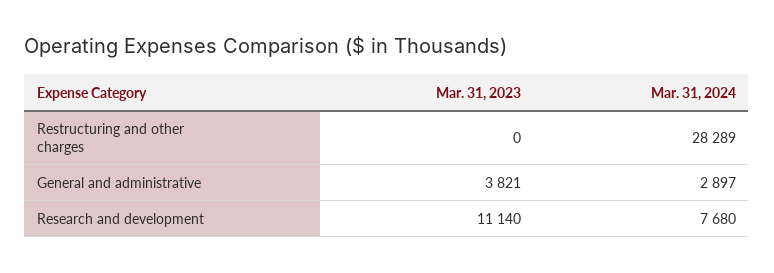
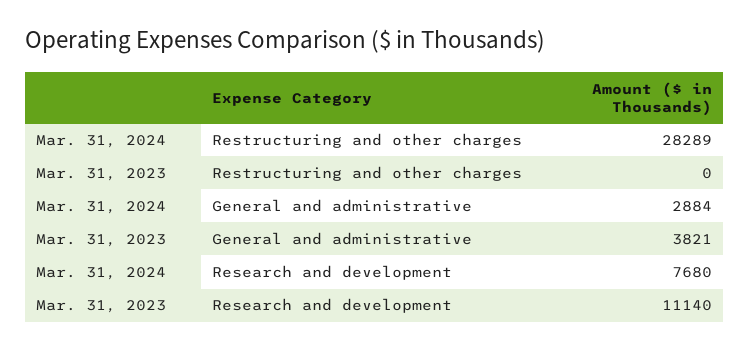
Mar. 31, 2024, General and administrative: 2897 -> 2884

